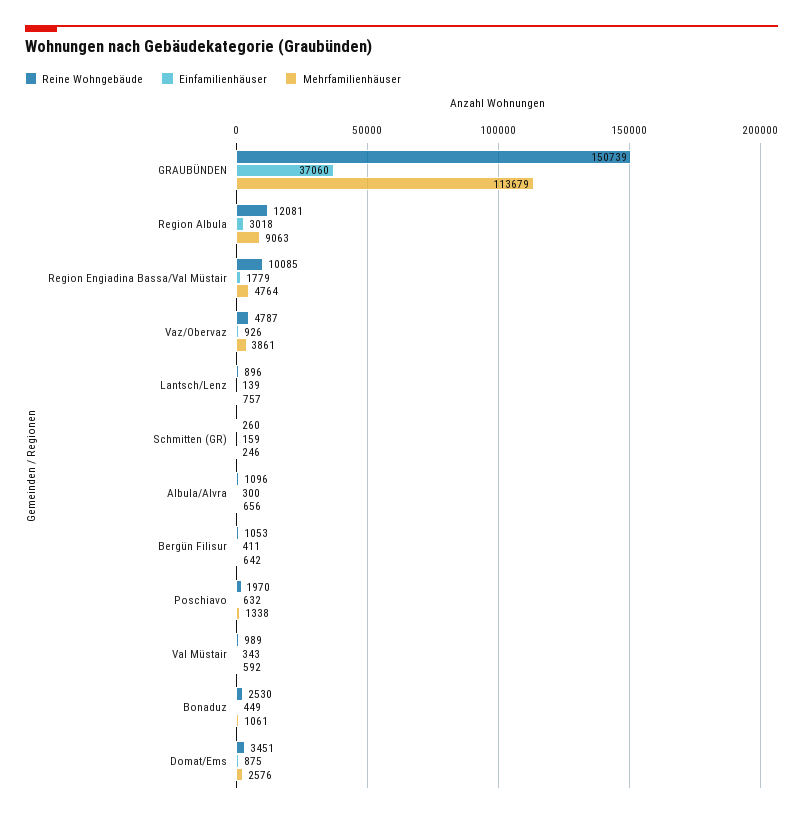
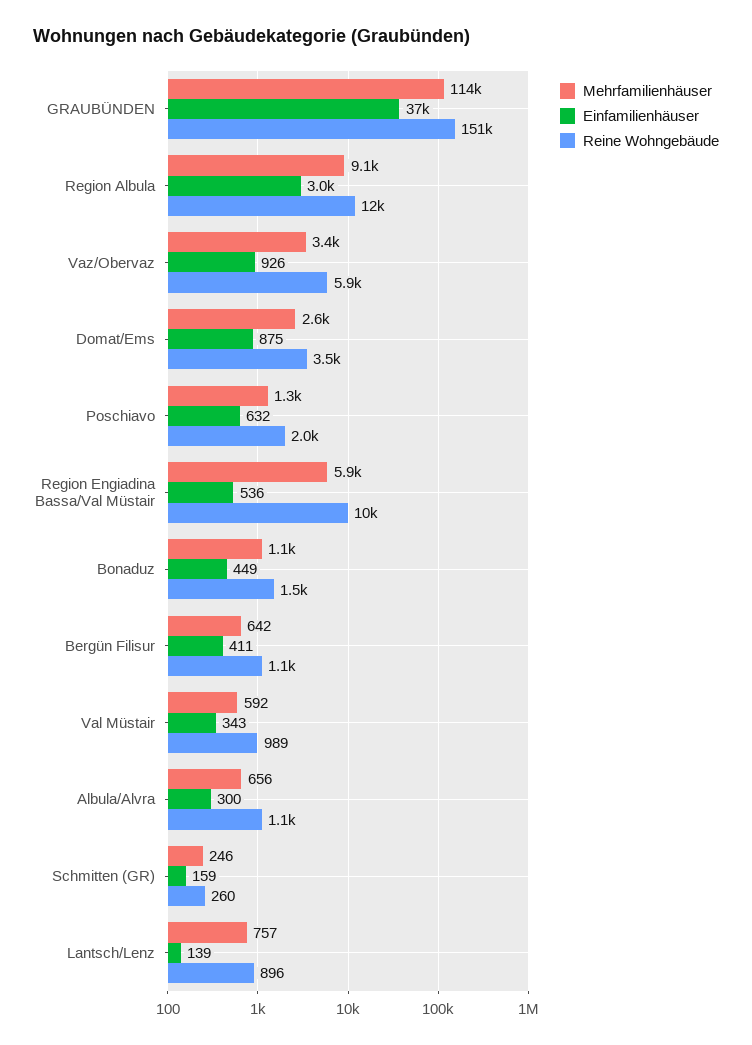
Einfamilienhäuser, Region Engiadina Bassa/Val Müstair: 1779 -> 536
Mehrfamilienhäuser, Region Engiadina Bassa/Val Müstair: 4764 -> 5900
Reine Wohngebäude, Vaz/Obervaz: 4787 -> 5900
Mehrfamilienhäuser, Vaz/Obervaz: 3861 -> 3400
Reine Wohngebäude, Bonaduz: 2530 -> 1500

